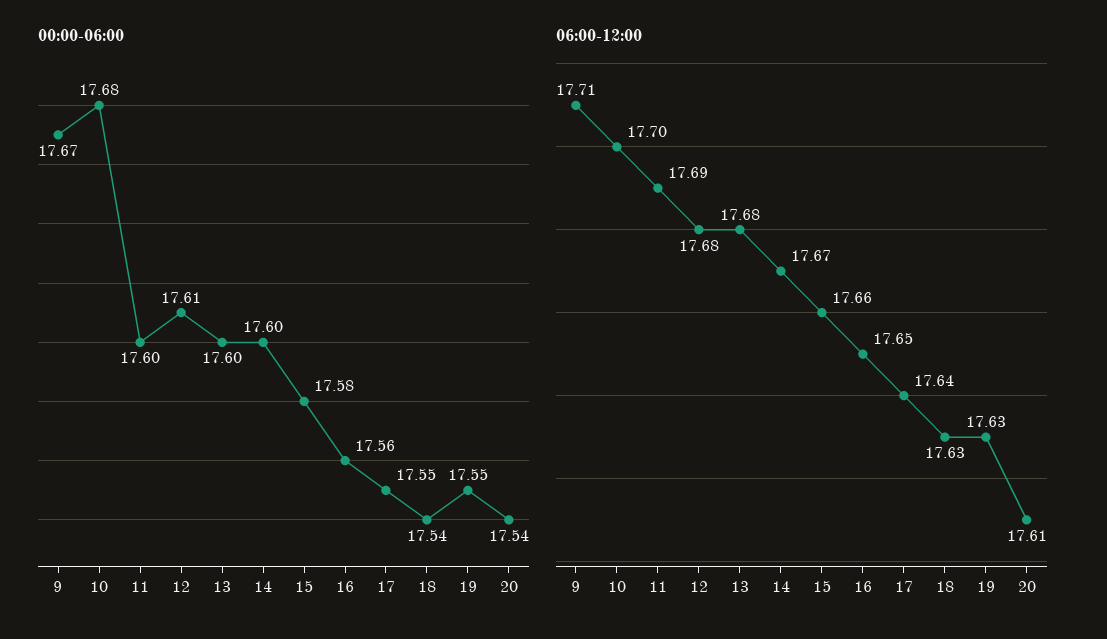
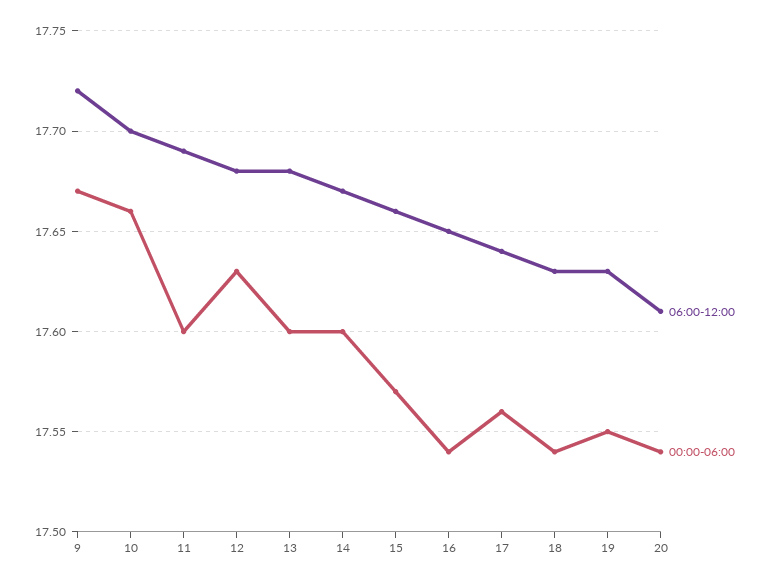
00:00-06:00, 10: 17.68 -> 17.66
00:00-06:00, 12: 17.61 -> 17.63
00:00-06:00, 15: 17.58 -> 17.57
00:00-06:00, 16: 17.56 -> 17.54
00:00-06:00, 17: 17.55 -> 17.56
06:00-12:00, 9: 17.71 -> 17.72

